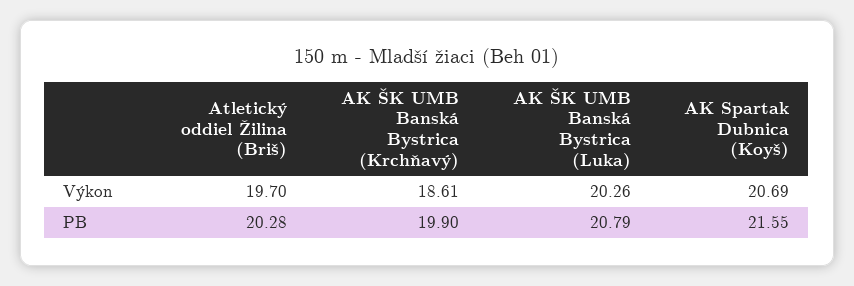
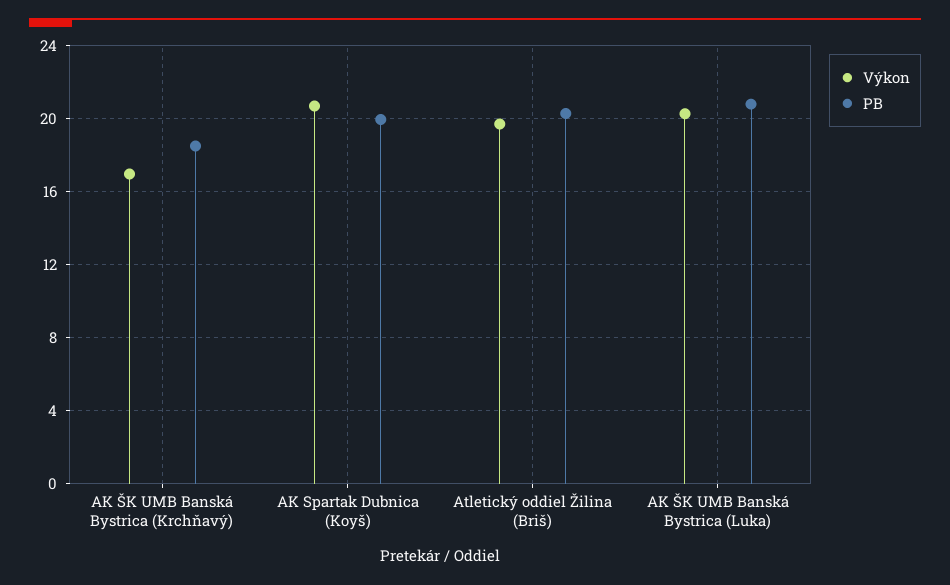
Výkon, AK ŠK UMB Banská Bystrica (Krchňavý): 18.61 -> 17
PB, AK ŠK UMB Banská Bystrica (Krchňavý): 19.9 -> 18.5
PB, AK Spartak Dubnica (Koyš): 21.55 -> 20

